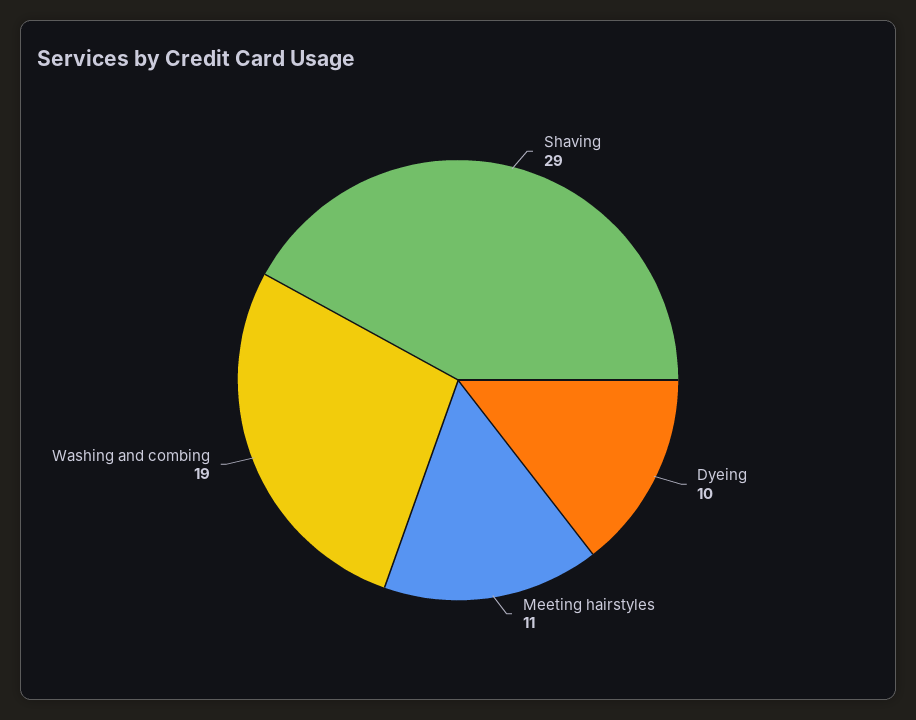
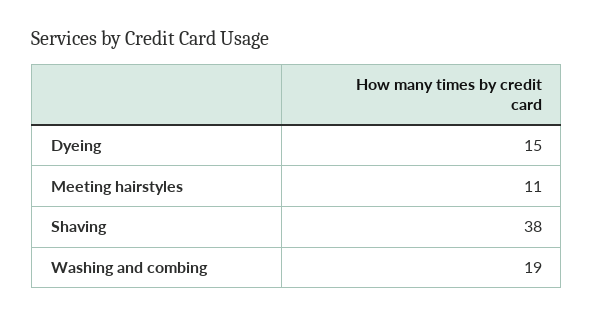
Shaving: 29 -> 38
Dyeing: 10 -> 15

